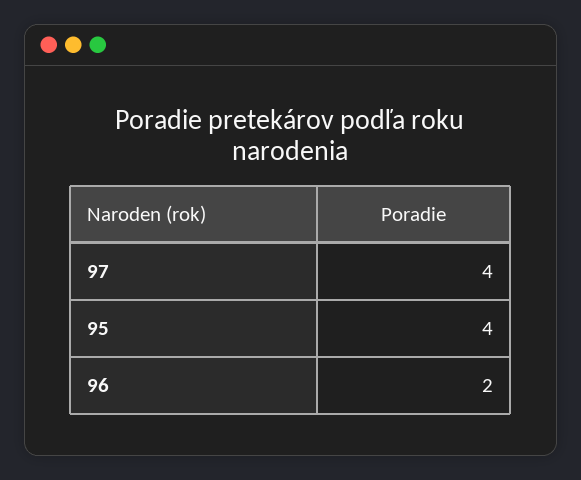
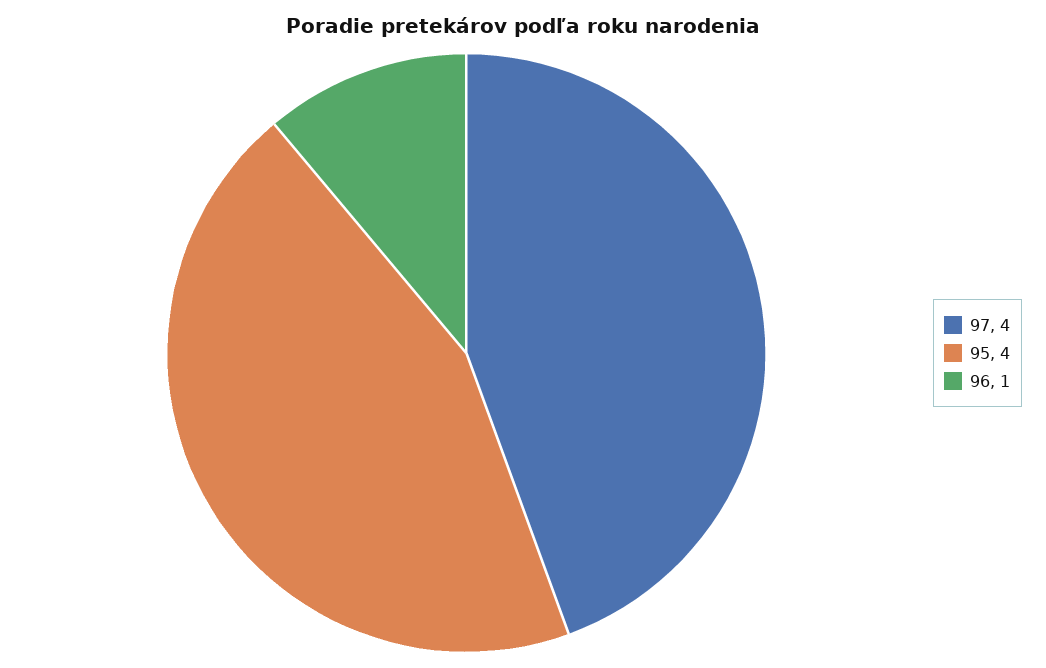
96: 2 -> 1

